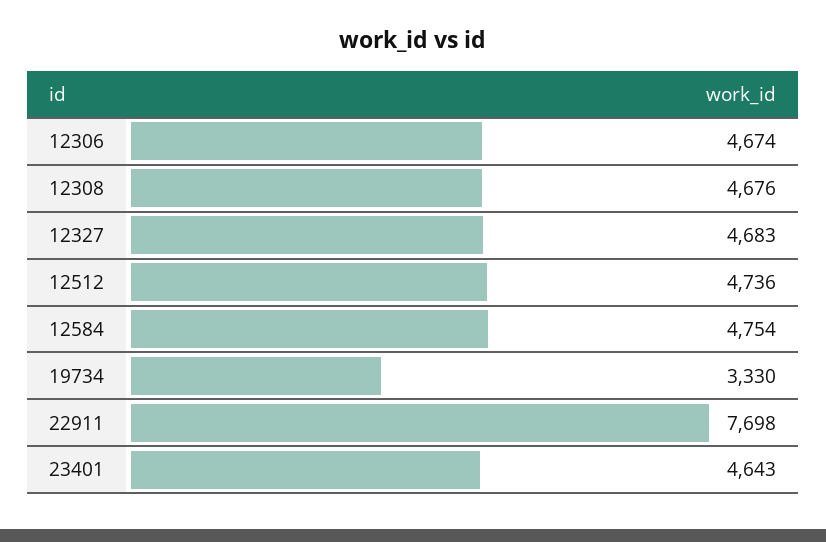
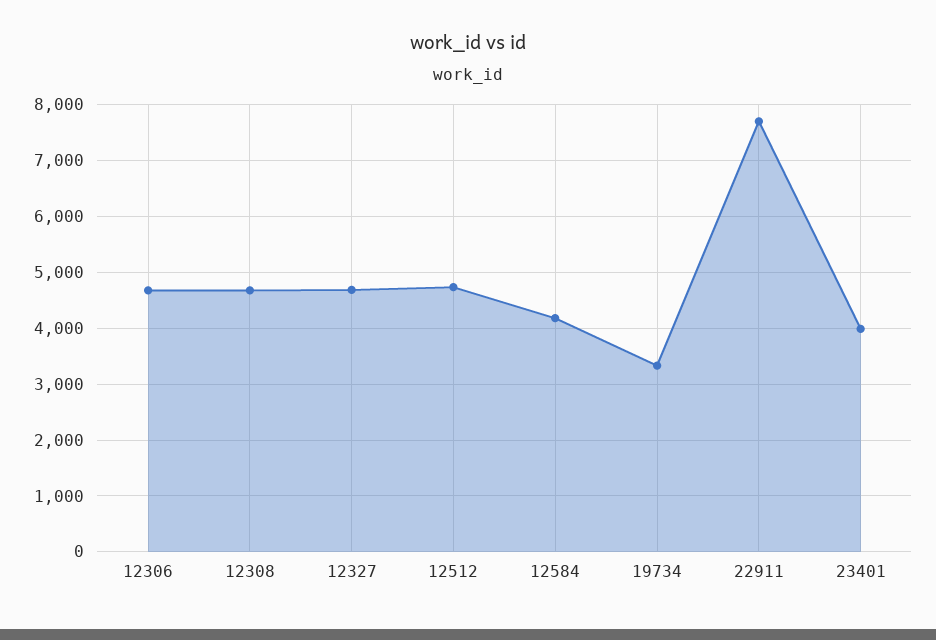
12584: 4754 -> 4200
23401: 4643 -> 4000

